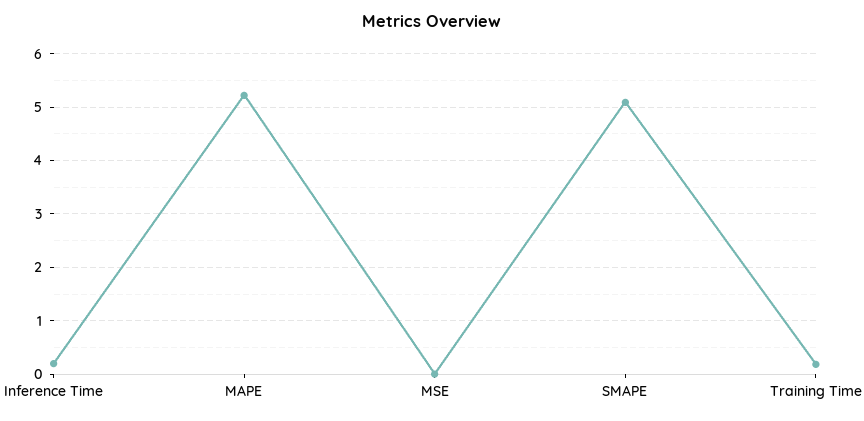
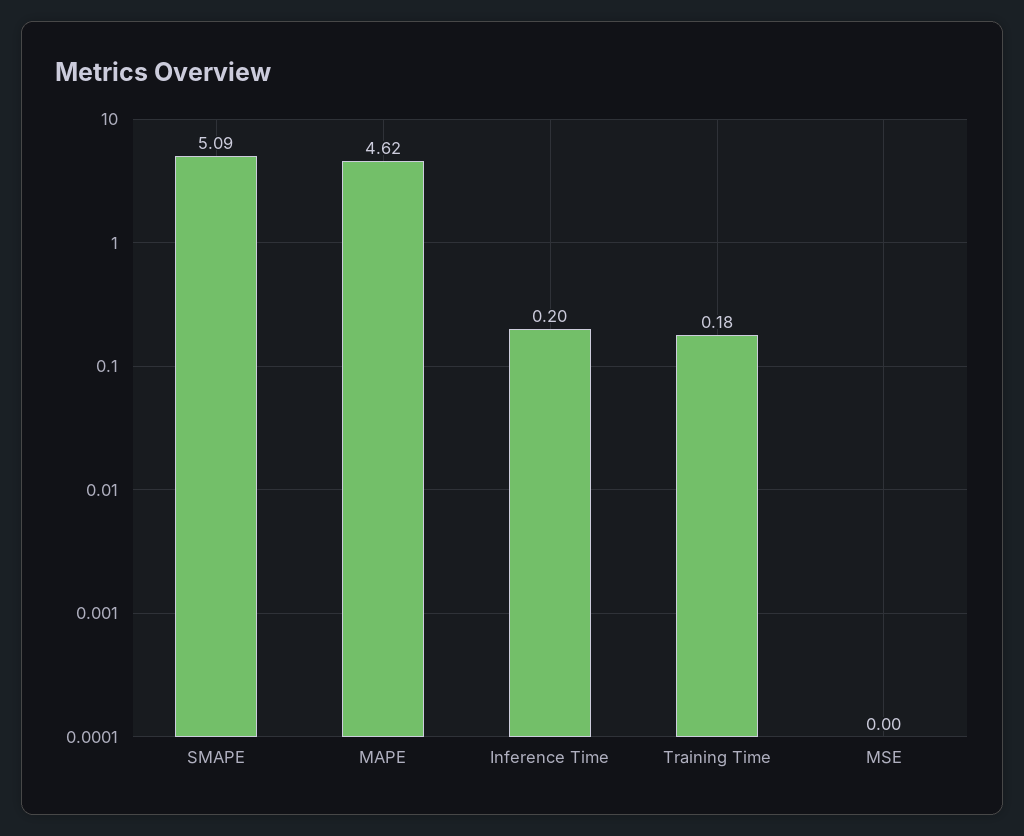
MAPE: 5.2 -> 4.62

